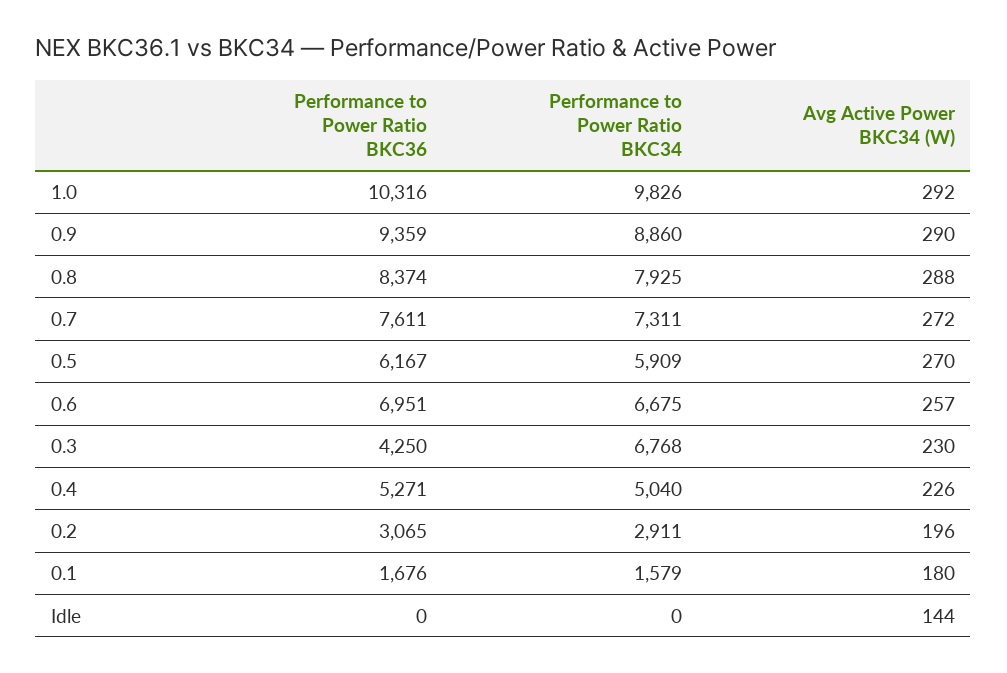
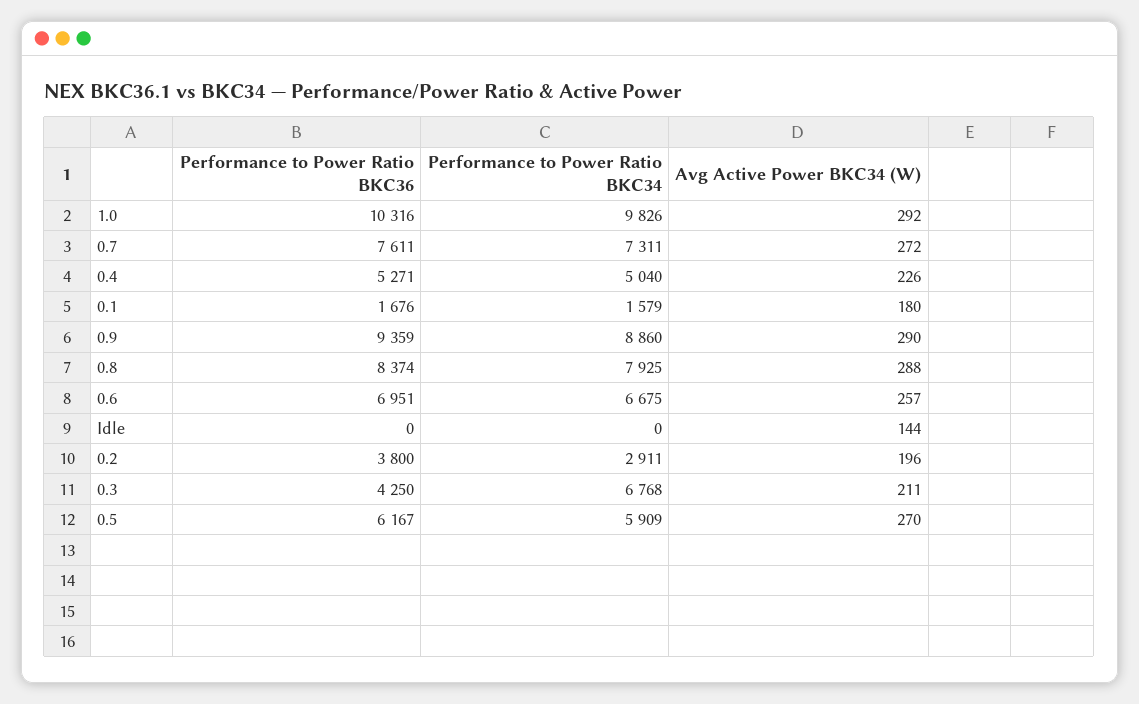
Avg Active Power BKC34 (W), 0.3: 230 -> 211
Performance to Power Ratio BKC36, 0.2: 3065 -> 3800

